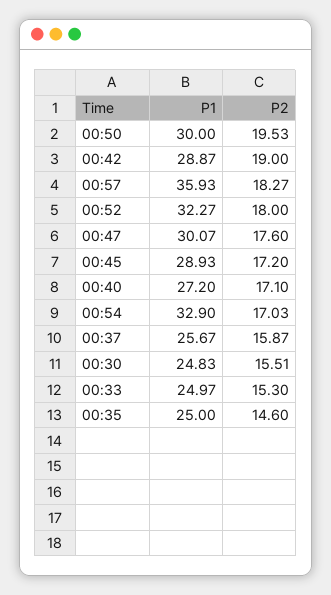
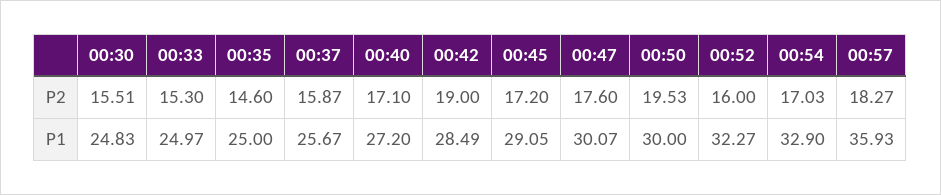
P1, 00:42: 28.87 -> 28.49
P2, 00:52: 18 -> 16
P1, 00:45: 28.93 -> 29.05

